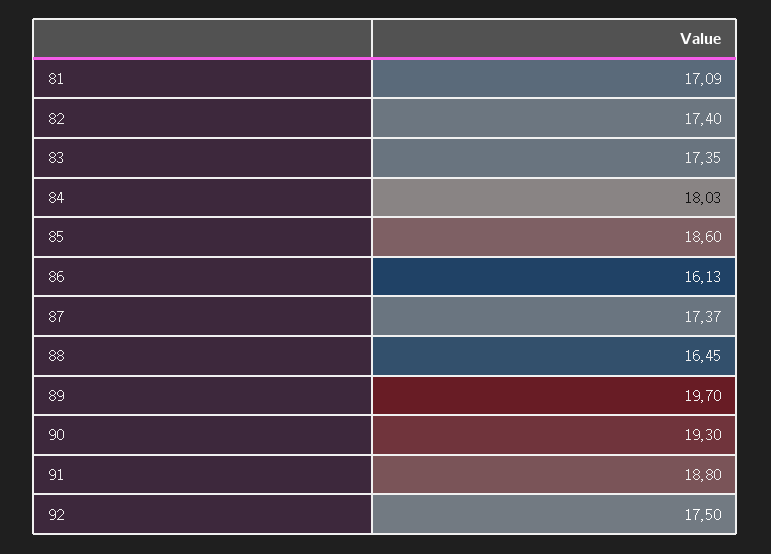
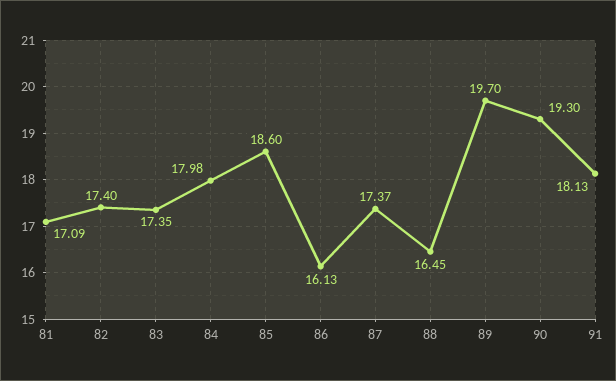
84: 18.03 -> 17.98
91: 18.8 -> 18.13
92: 17.5 -> none

